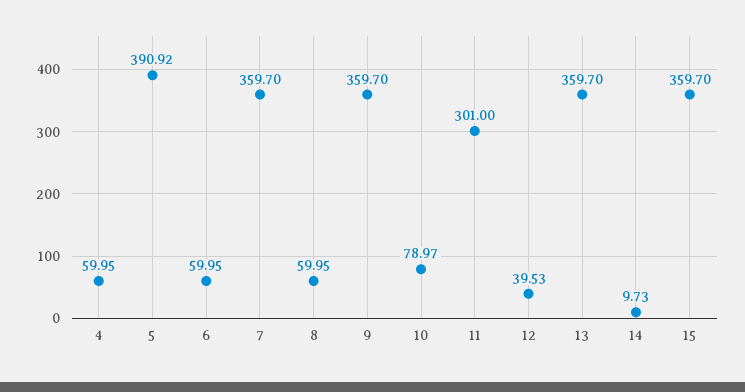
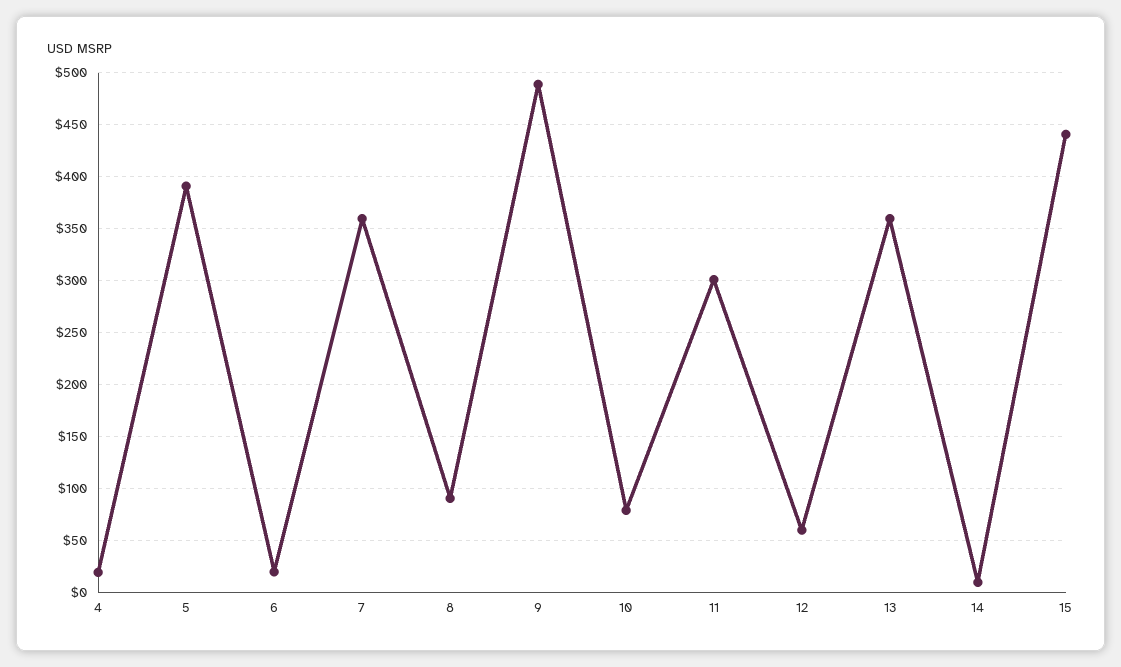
4: 59.95 -> 20
6: 59.95 -> 20
8: 59.95 -> 90
9: 359.7 -> 490
12: 39.53 -> 60
15: 359.7 -> 440

